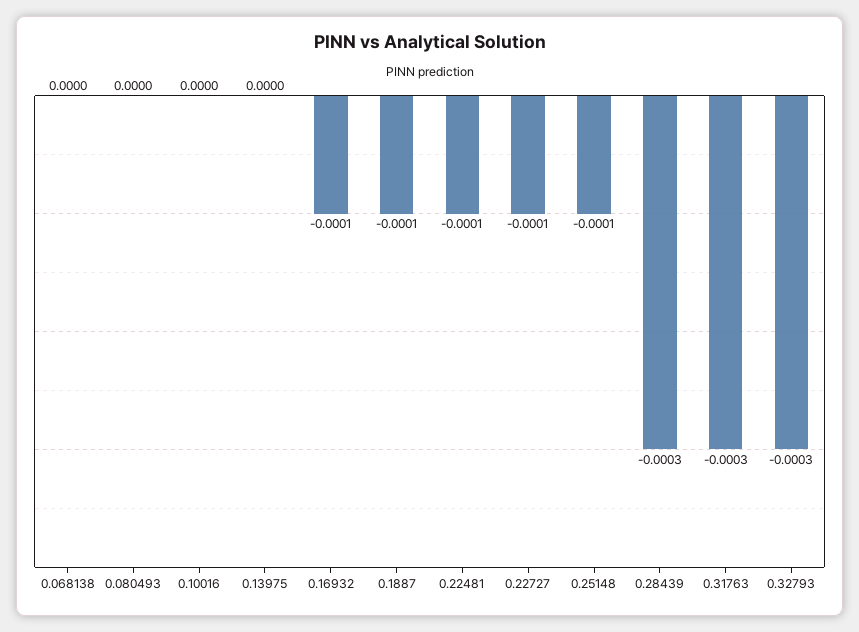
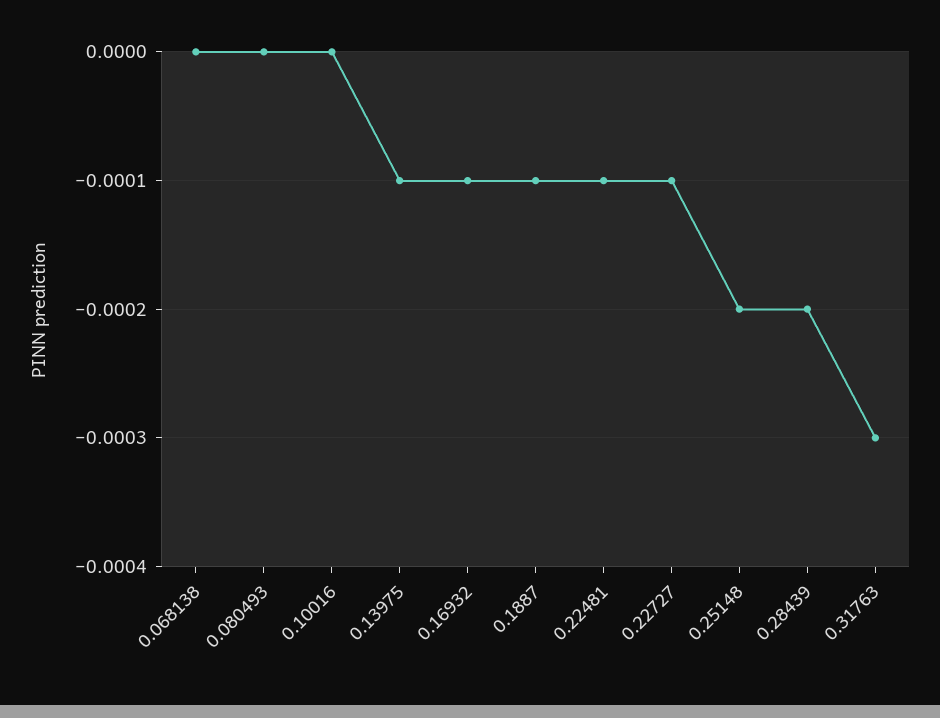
0.13975: 0 -> -0.0001
0.25148: -0.0001 -> -0.0002
0.28439: -0.0003 -> -0.0002
0.32793: -0.0003 -> none

